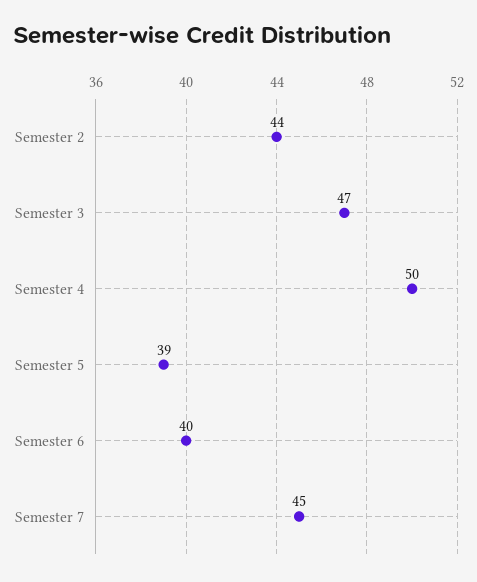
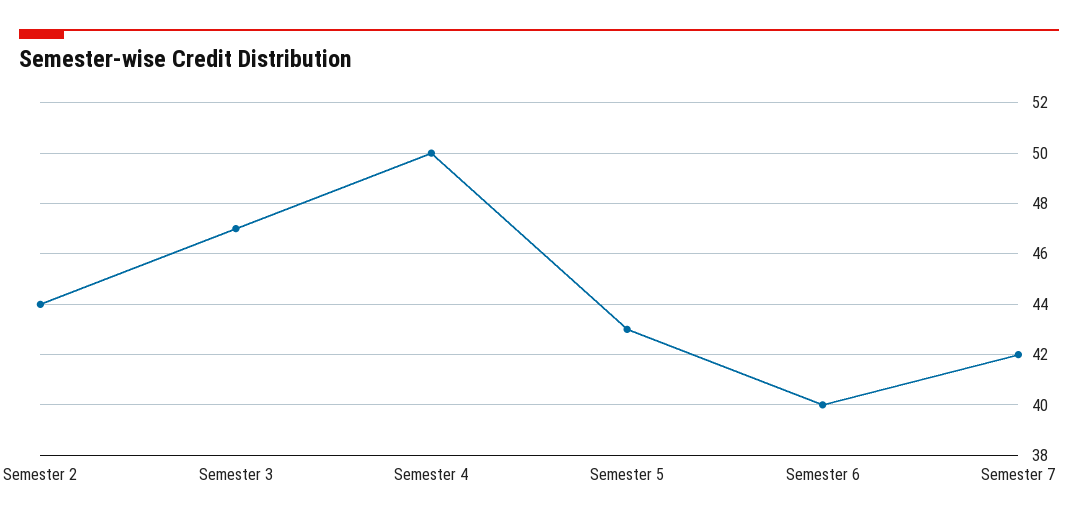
Semester 5: 39 -> 43
Semester 7: 45 -> 42

